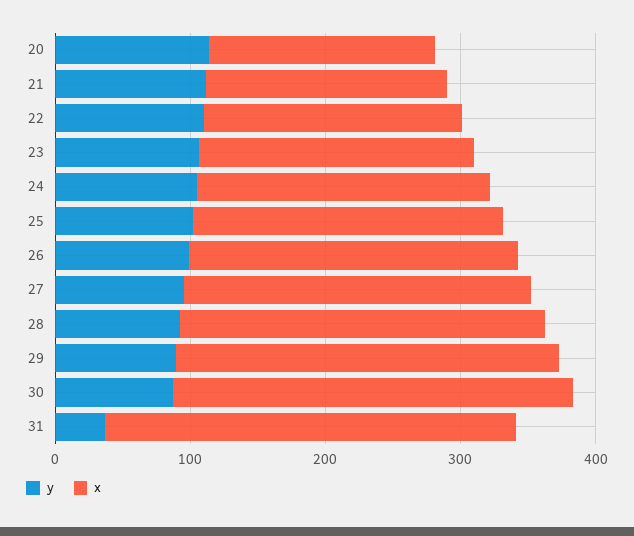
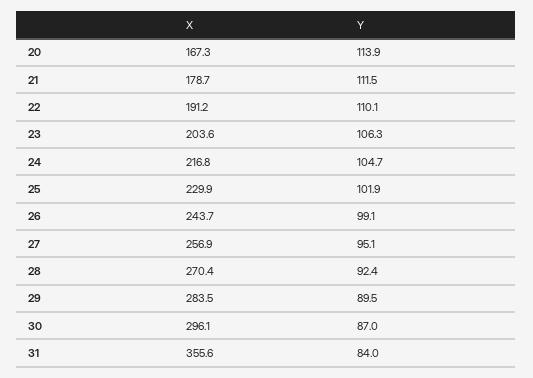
y, 31: 40 -> 84
x, 31: 300 -> 355.6

